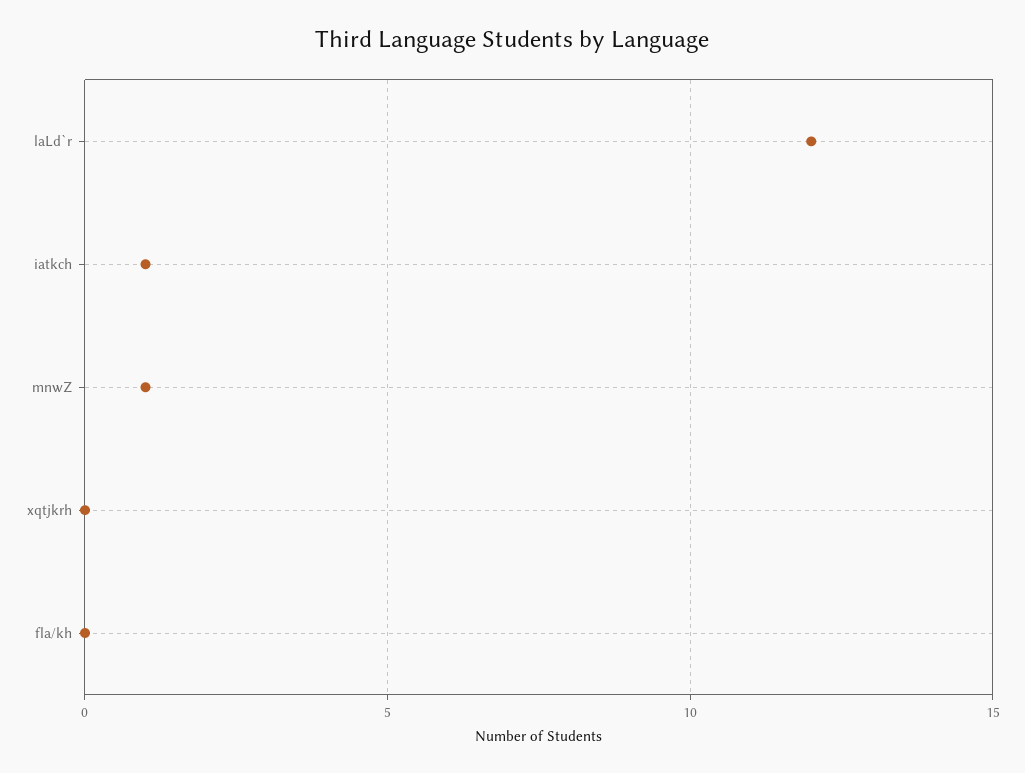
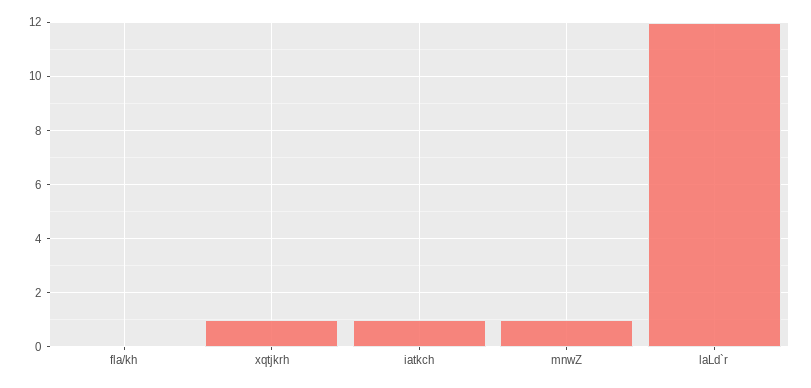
xqtjkrh: 0 -> 1

